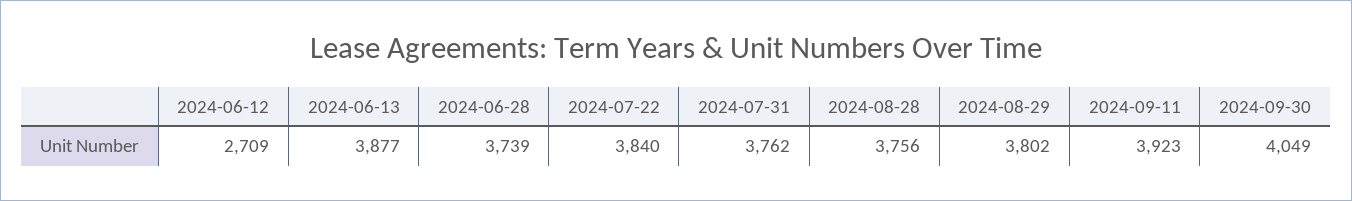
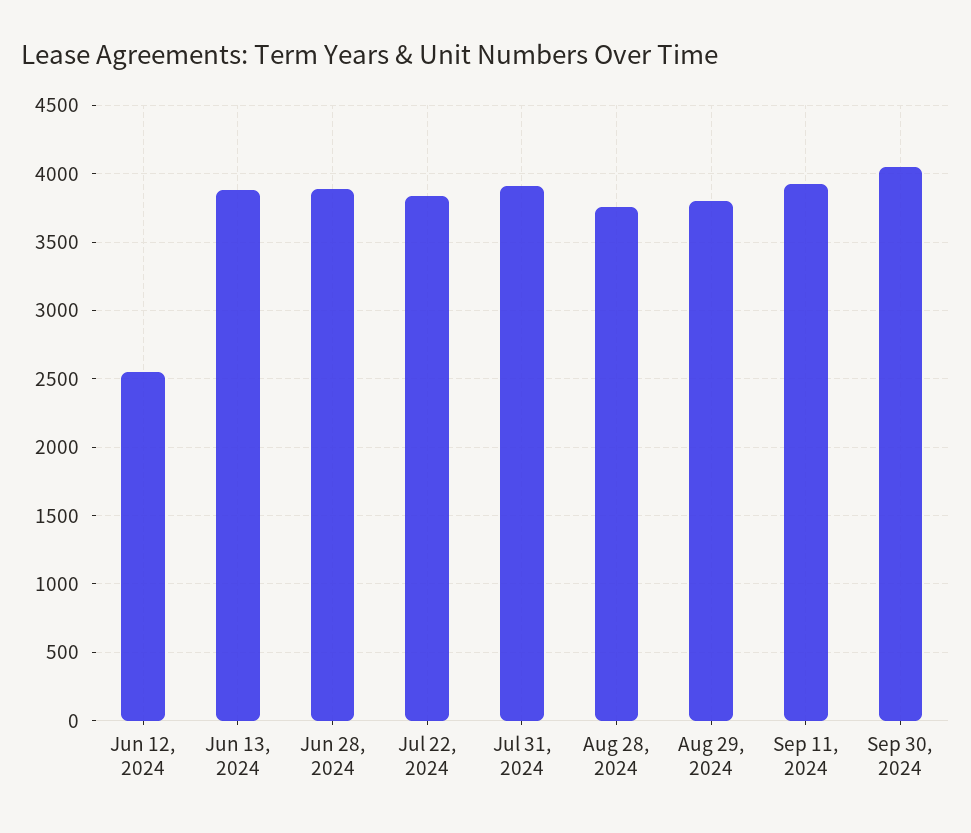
2024-06-12: 2709 -> 2550
2024-06-28: 3739 -> 3900
2024-07-31: 3762 -> 3900

